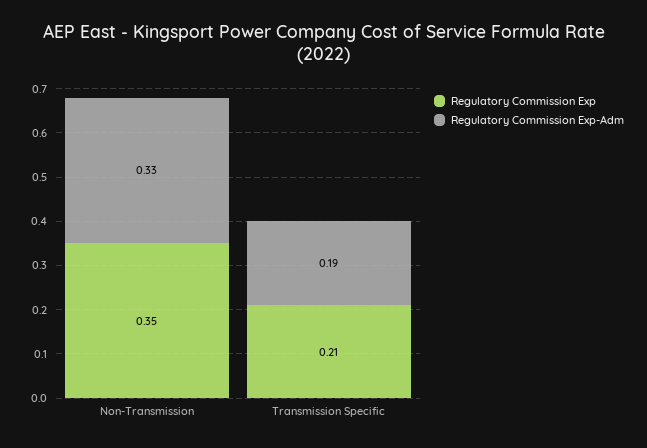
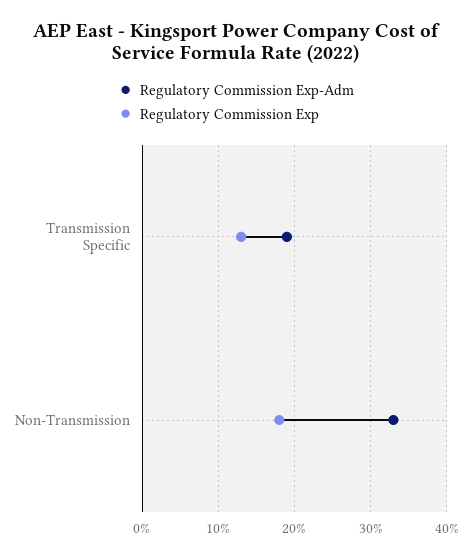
Regulatory Commission Exp, Non-Transmission: 0.35 -> 0.18
Regulatory Commission Exp, Transmission Specific: 0.21 -> 0.13

